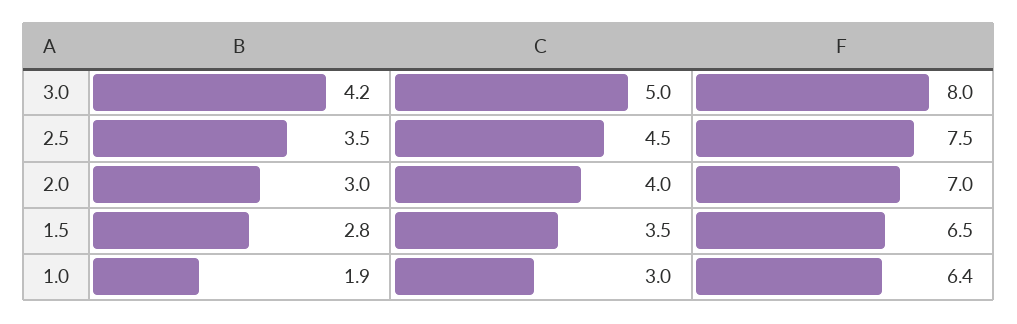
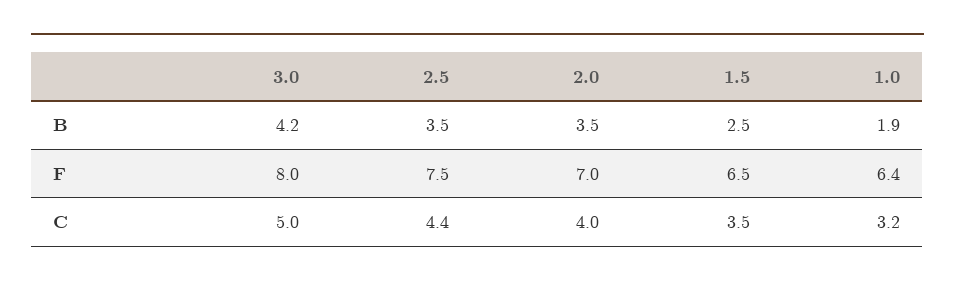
C, 2.5: 4.5 -> 4.4
B, 2.0: 3 -> 3.5
B, 1.5: 2.8 -> 2.5
C, 1.0: 3 -> 3.2

